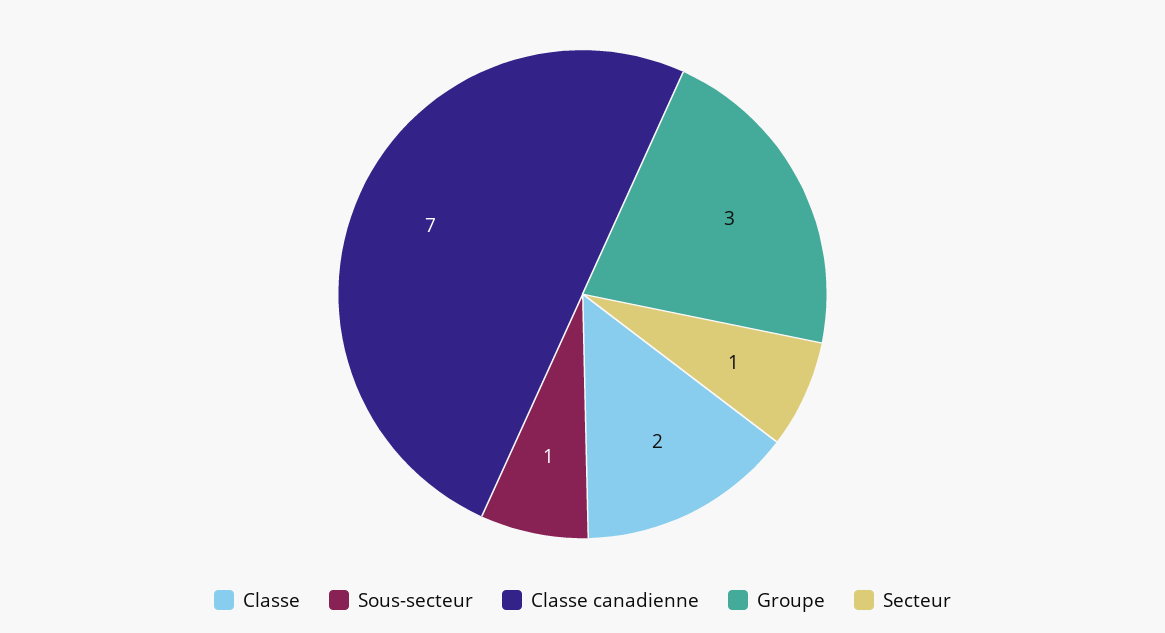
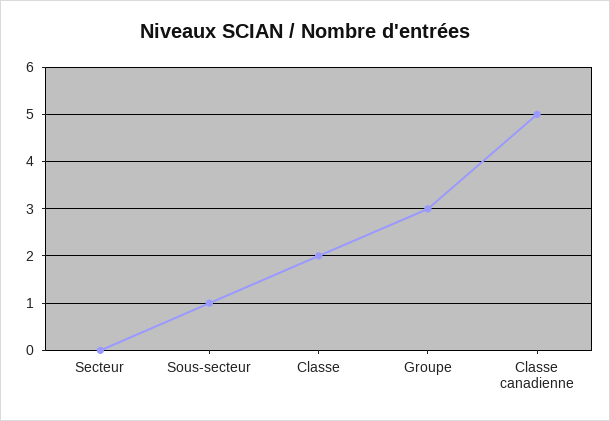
Classe canadienne: 7 -> 5
Secteur: 1 -> 0

